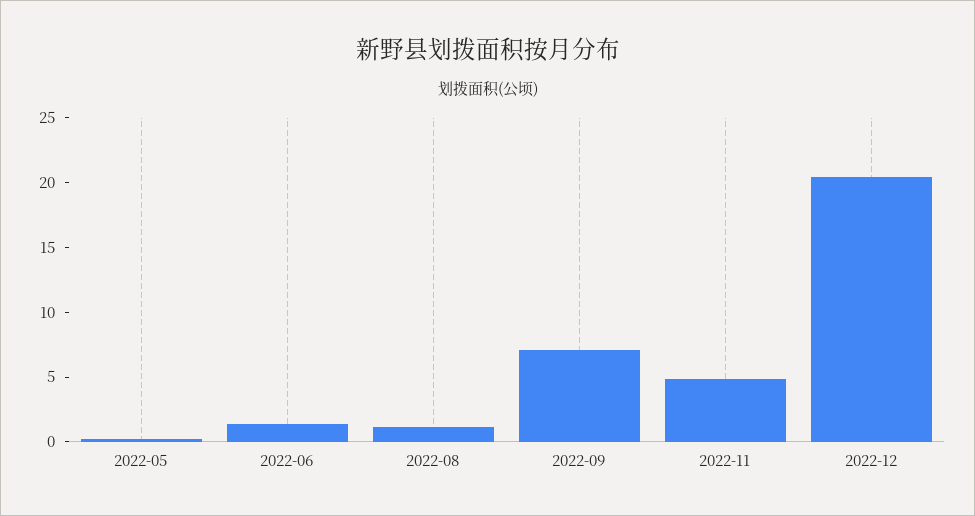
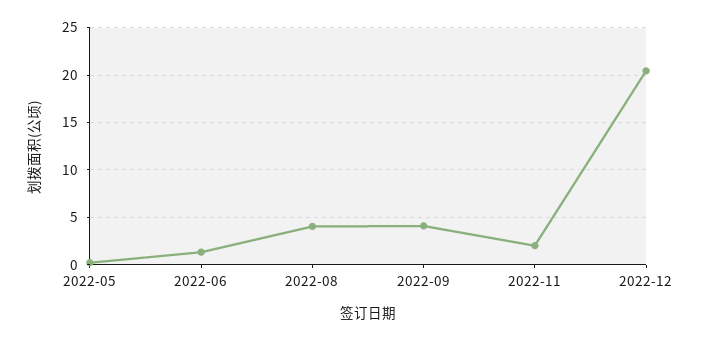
2022-08: 1 -> 4
2022-09: 7 -> 4
2022-11: 5 -> 2

